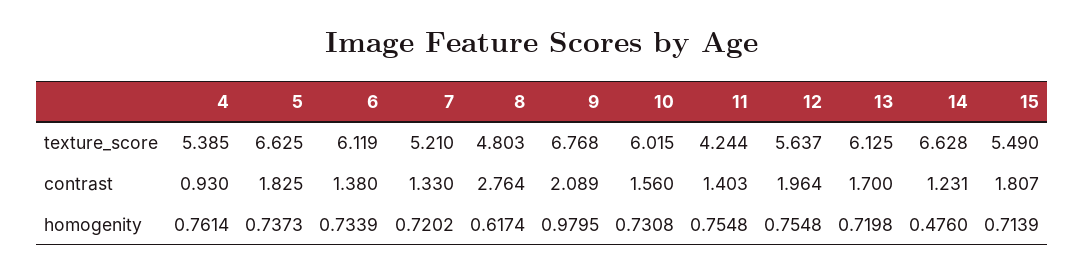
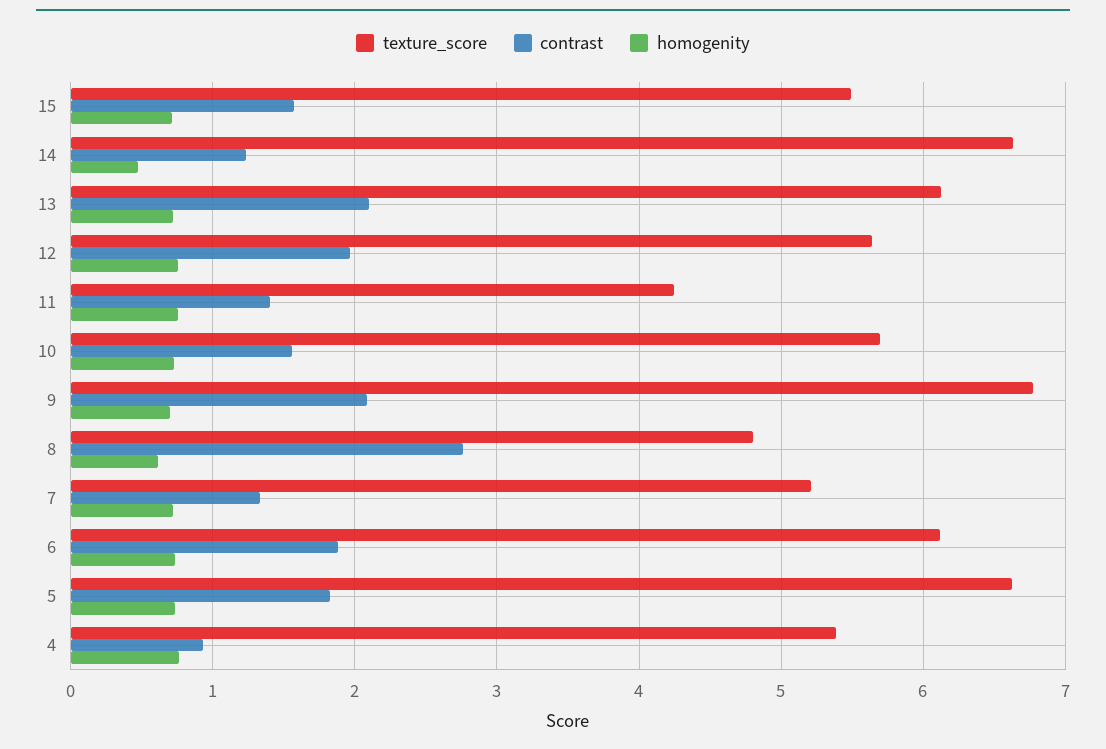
texture_score, 10: 6.015 -> 5.7
contrast, 6: 1.38 -> 1.9
contrast, 13: 1.7 -> 2.1
contrast, 15: 1.807 -> 1.6
homogenity, 9: 0.9795 -> 0.7

